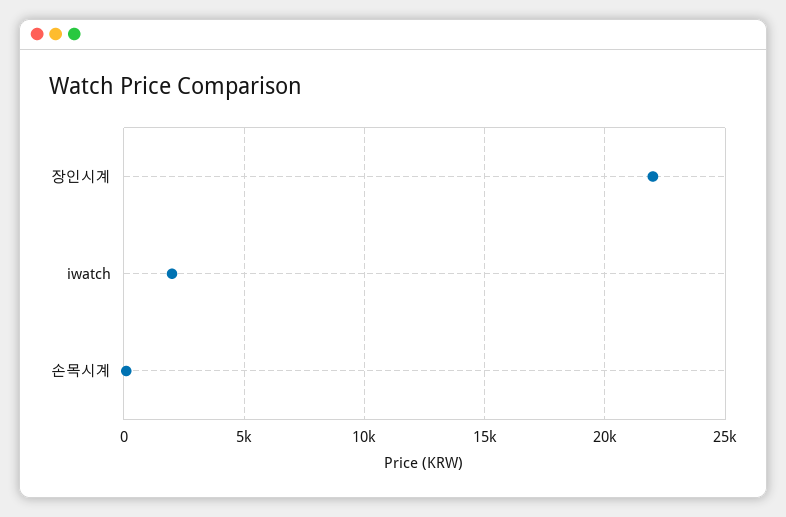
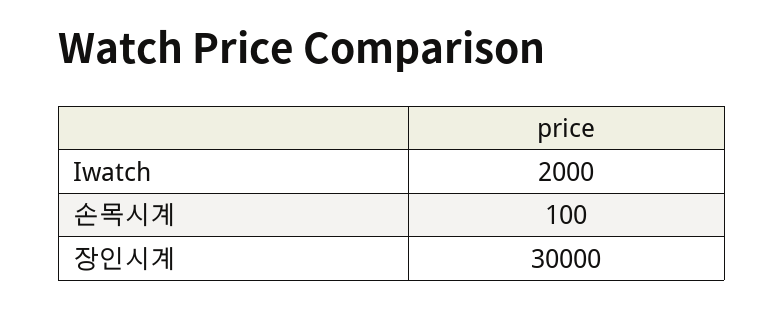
장인시계: 22000 -> 30000

